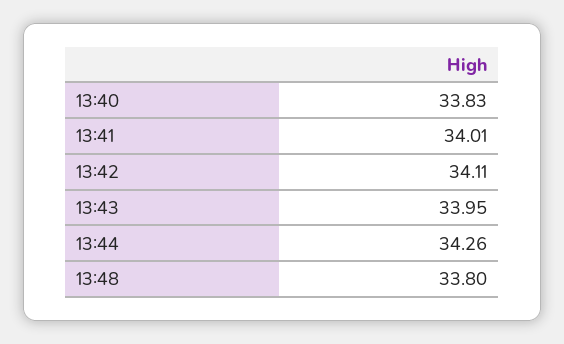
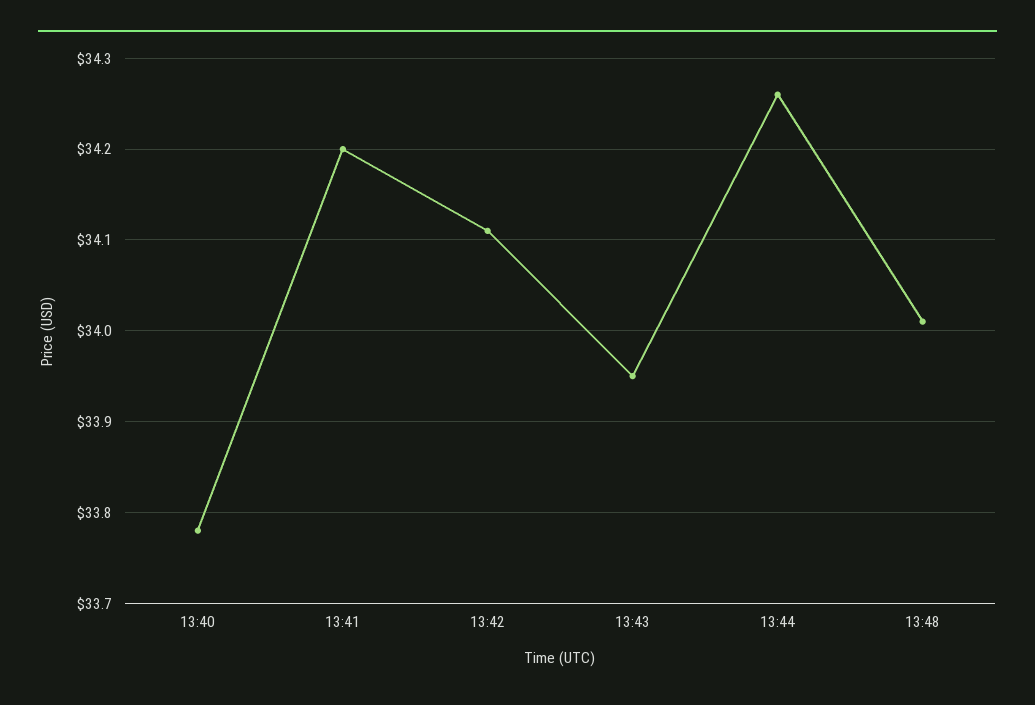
13:40: 33.83 -> 33.78
13:41: 34.01 -> 34.2
13:48: 33.8 -> 34.01

